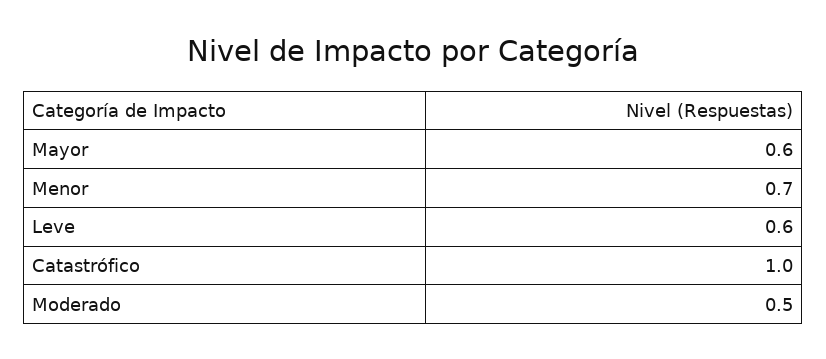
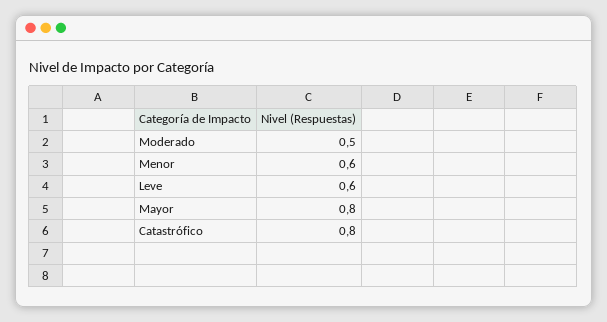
Mayor: 0.6 -> 0.8
Menor: 0.7 -> 0.6
Catastrófico: 1 -> 0.8

